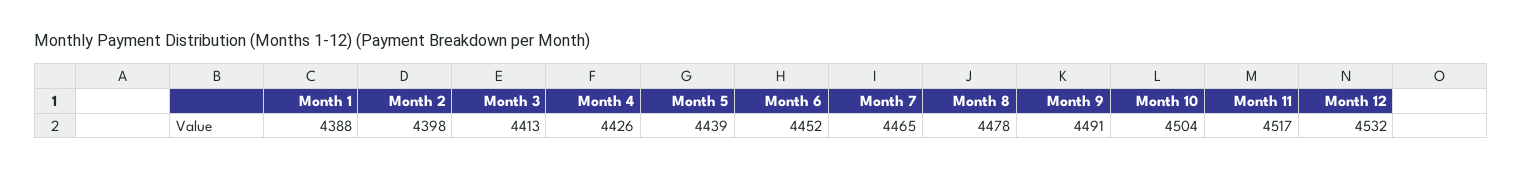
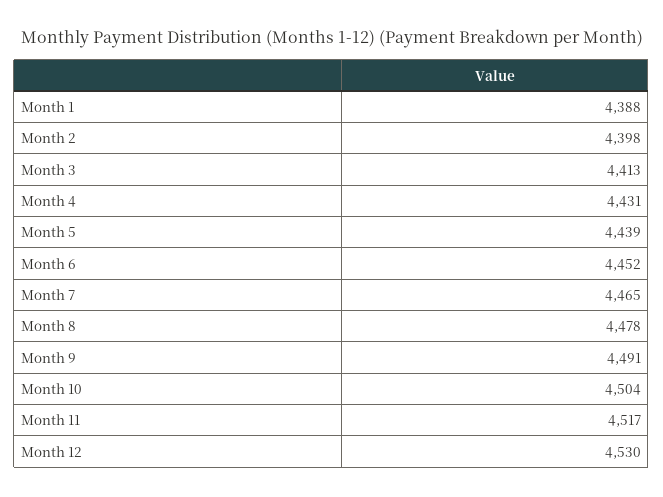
Month 4: 4426 -> 4431
Month 12: 4532 -> 4530

